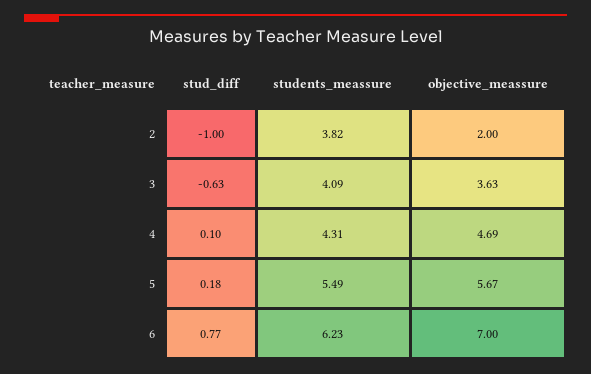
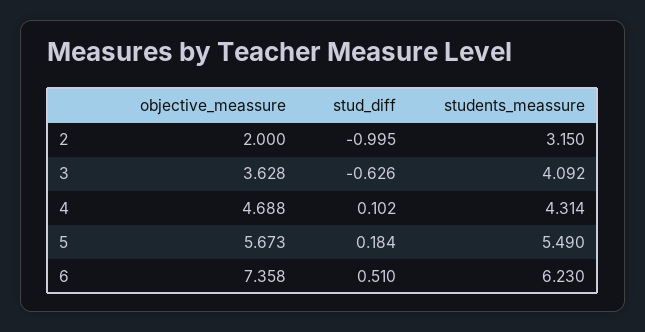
students_meassure, 2: 3.82 -> 3.15
stud_diff, 6: 0.77 -> 0.51
objective_meassure, 6: 7 -> 7.358

